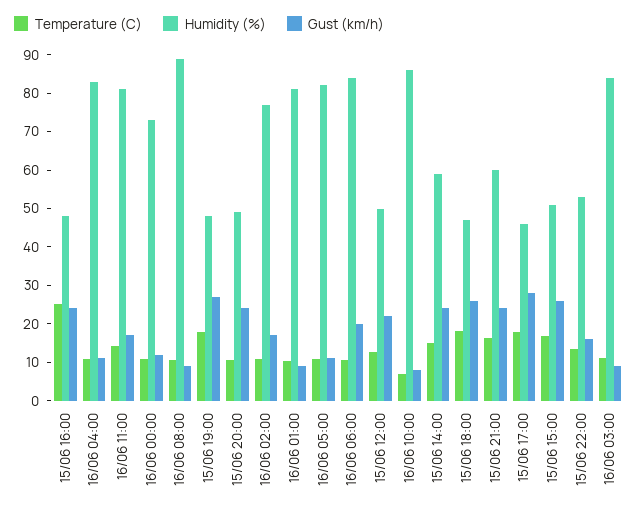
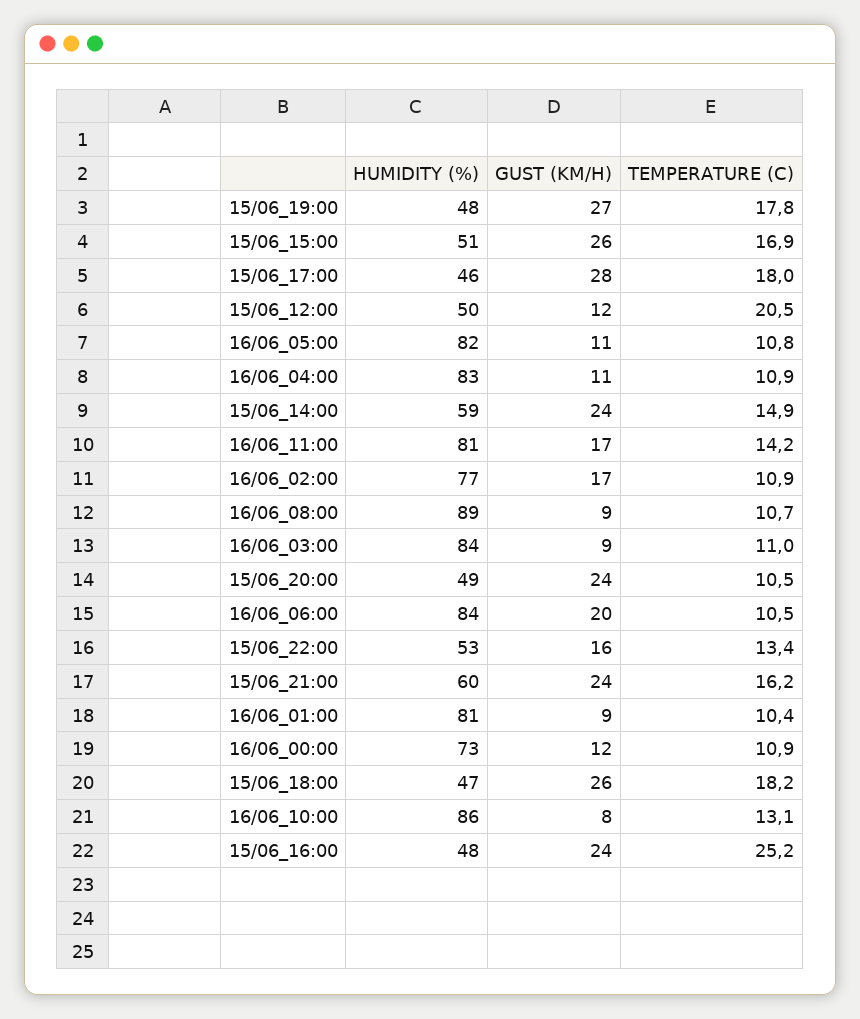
Temperature (C), 15/06 12:00: 12.5 -> 20.5
Gust (km/h), 15/06 12:00: 22.5 -> 12
Temperature (C), 16/06 10:00: 7.5 -> 13.1

